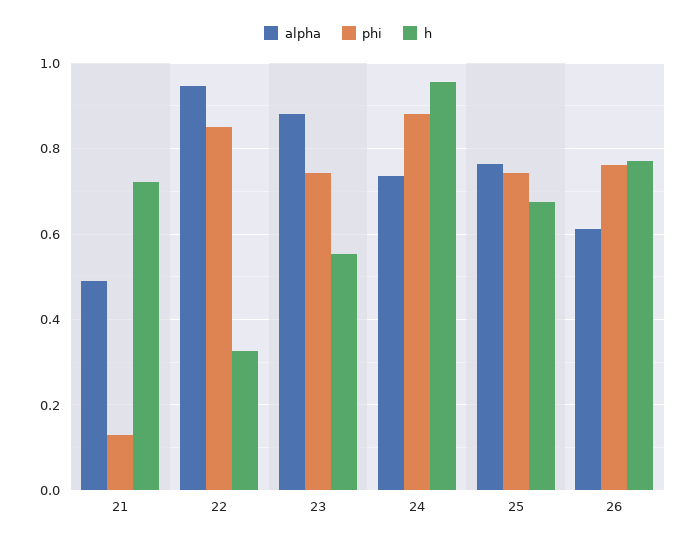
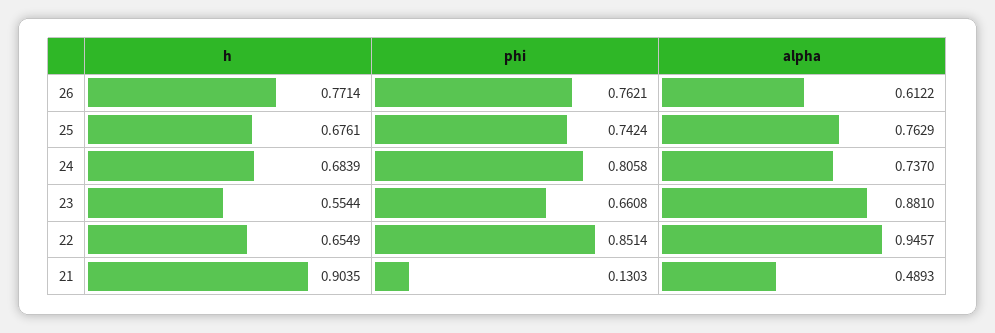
h, 21: 0.72 -> 0.9035
h, 22: 0.32 -> 0.6549
phi, 23: 0.74 -> 0.6608
phi, 24: 0.88 -> 0.8058
h, 24: 0.96 -> 0.6839

